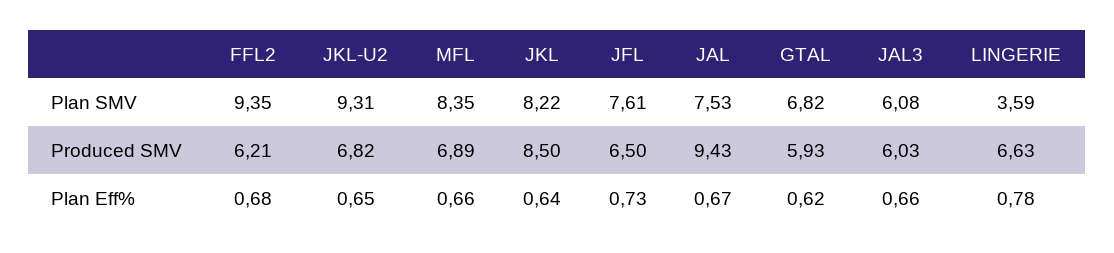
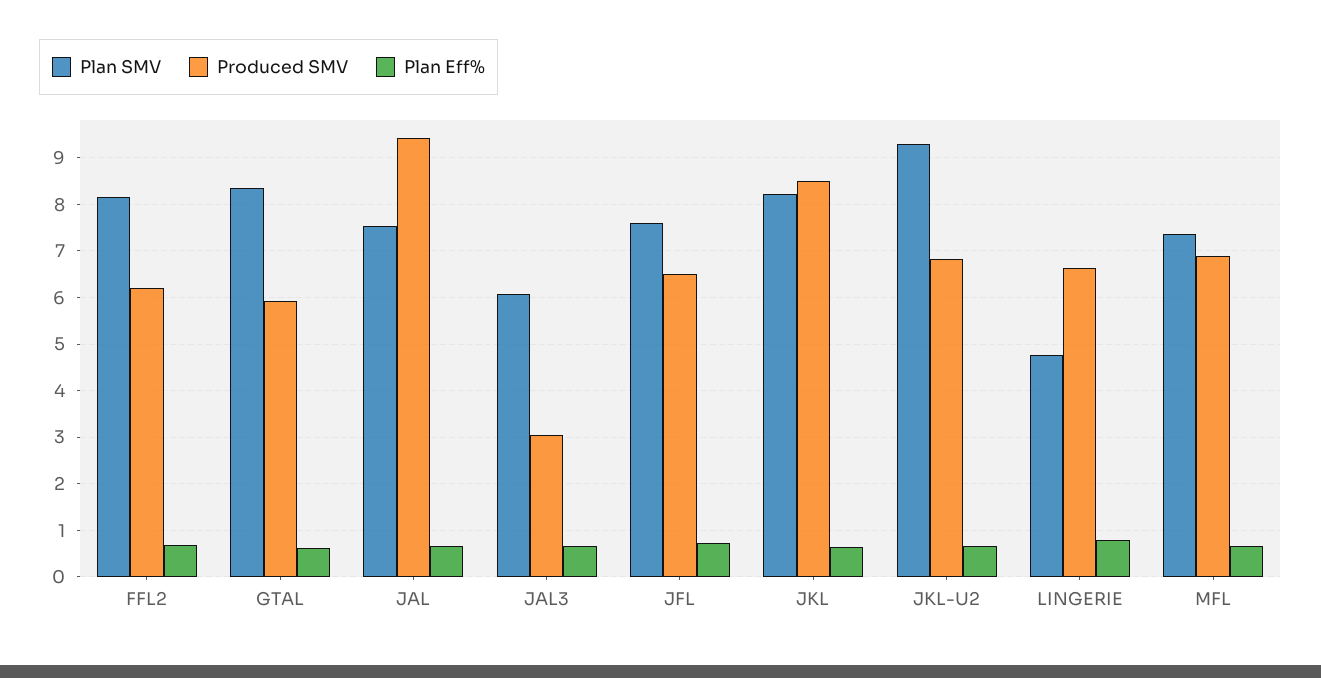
Plan SMV, FFL2: 9.35 -> 8.2
Plan SMV, MFL: 8.35 -> 7.4
Plan SMV, GTAL: 6.82 -> 8.4
Plan SMV, LINGERIE: 3.59 -> 4.8
Produced SMV, JAL3: 6.03 -> 3

